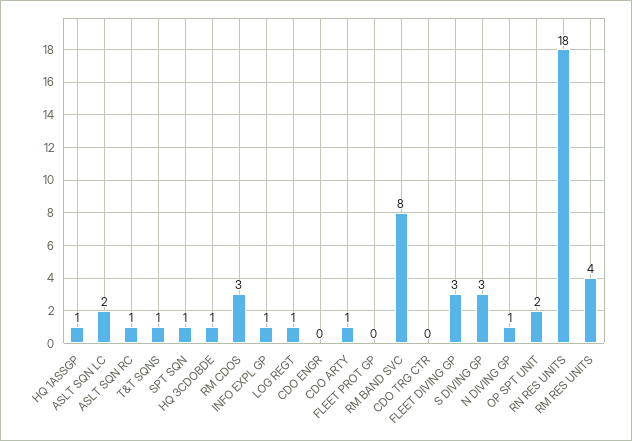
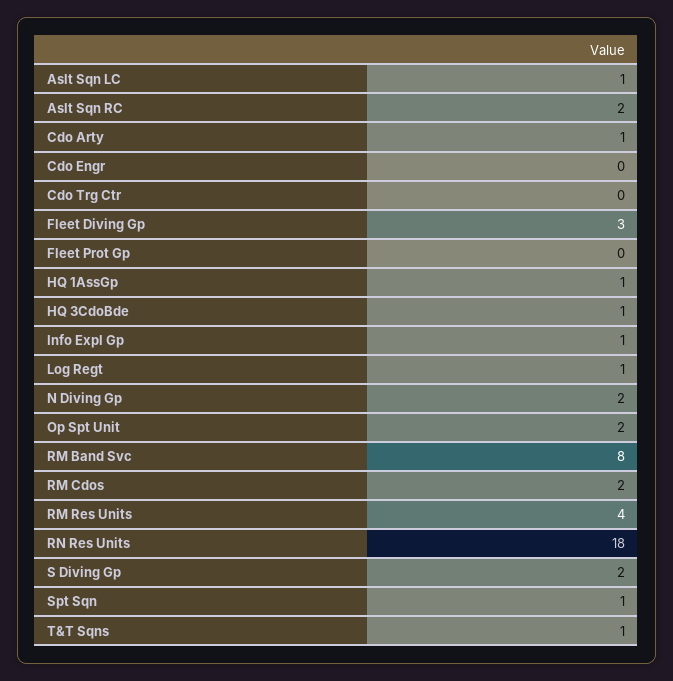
ASLT SQN LC: 2 -> 1
ASLT SQN RC: 1 -> 2
RM CDOS: 3 -> 2
S DIVING GP: 3 -> 2
N DIVING GP: 1 -> 2

